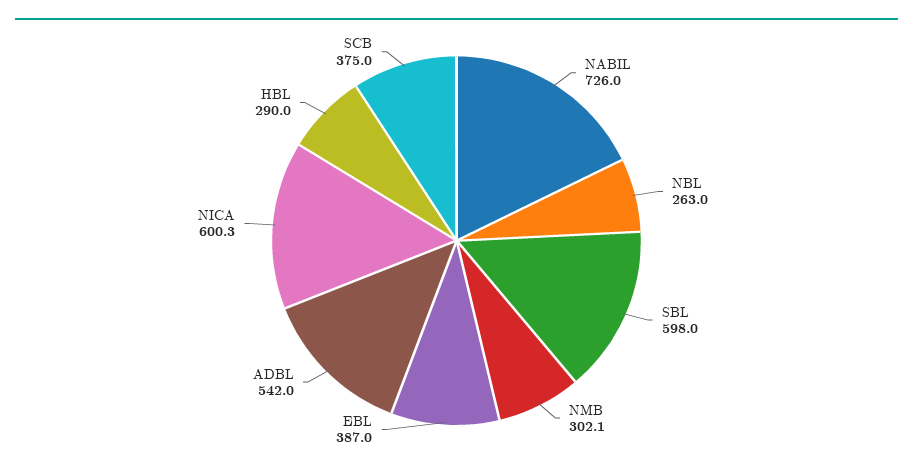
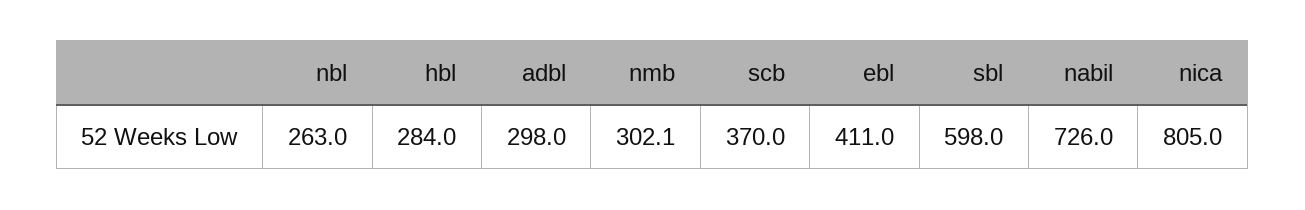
EBL: 387 -> 411
ADBL: 542 -> 298
NICA: 600.3 -> 805
HBL: 290 -> 284
SCB: 375 -> 370

